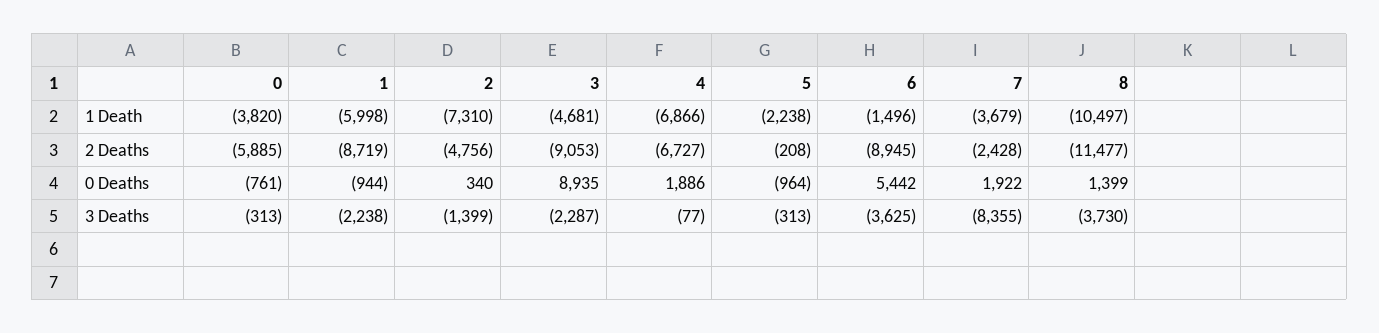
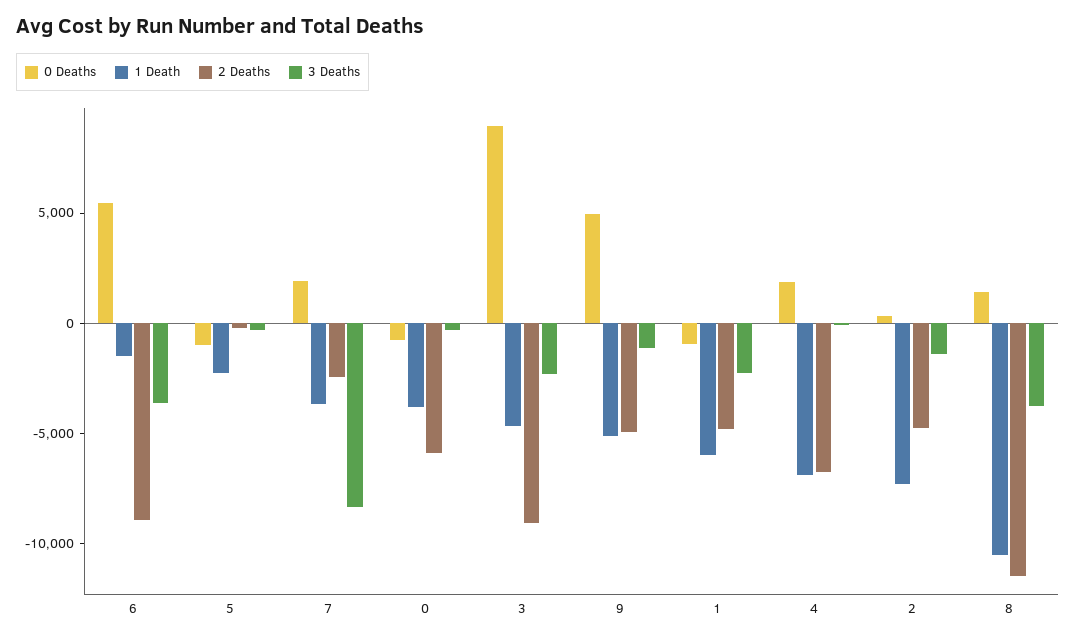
2 Deaths, 1: -8719 -> -5000
0 Deaths, 9: none -> 5000
1 Death, 9: none -> -5000
2 Deaths, 9: none -> -5000
3 Deaths, 9: none -> -1000

